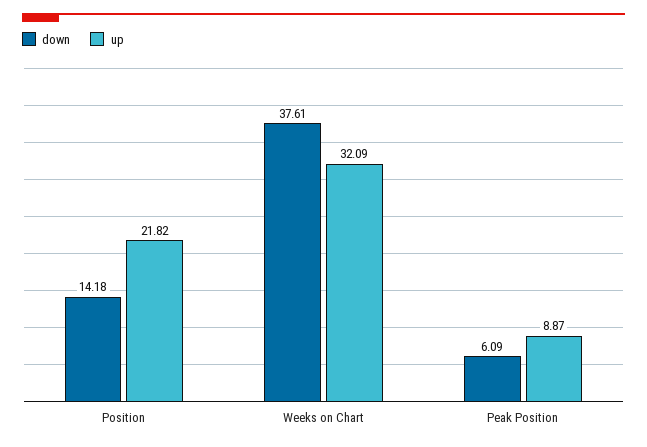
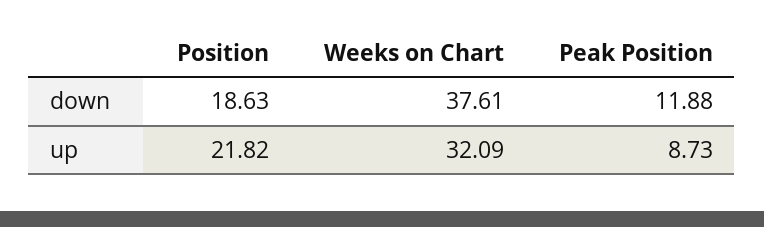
down, Position: 14.18 -> 18.63
down, Peak Position: 6.09 -> 11.88
up, Peak Position: 8.87 -> 8.73

